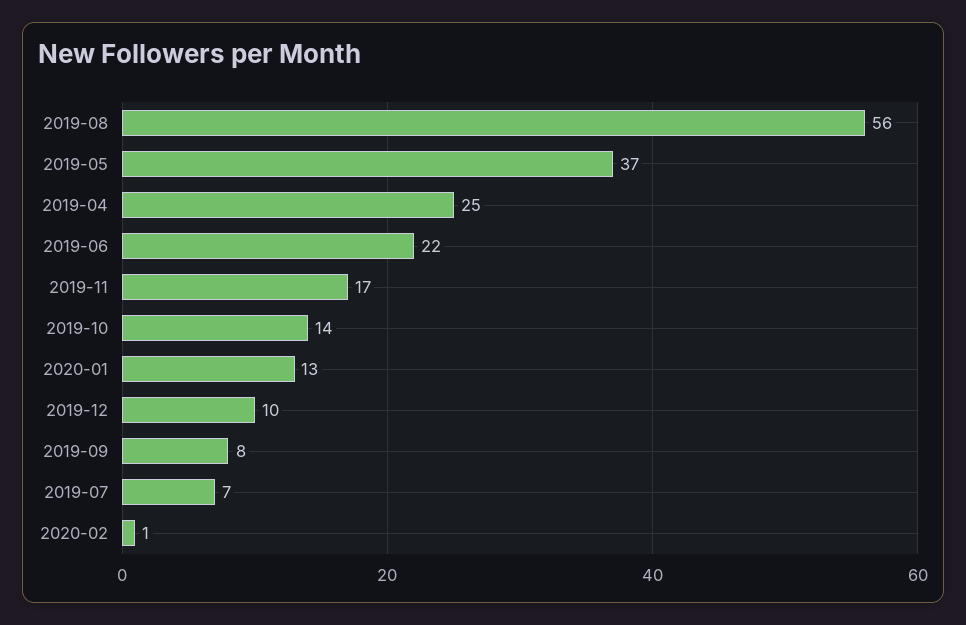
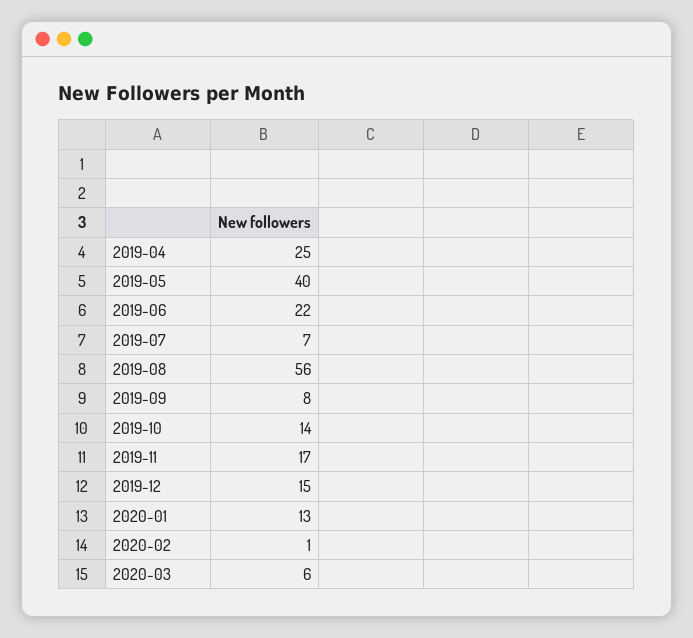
2019-05: 37 -> 40
2019-12: 10 -> 15
2020-03: none -> 6

